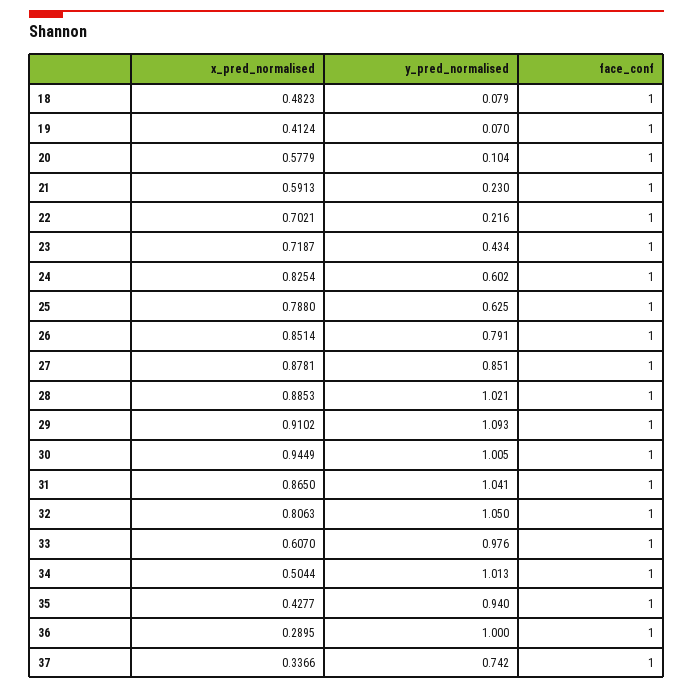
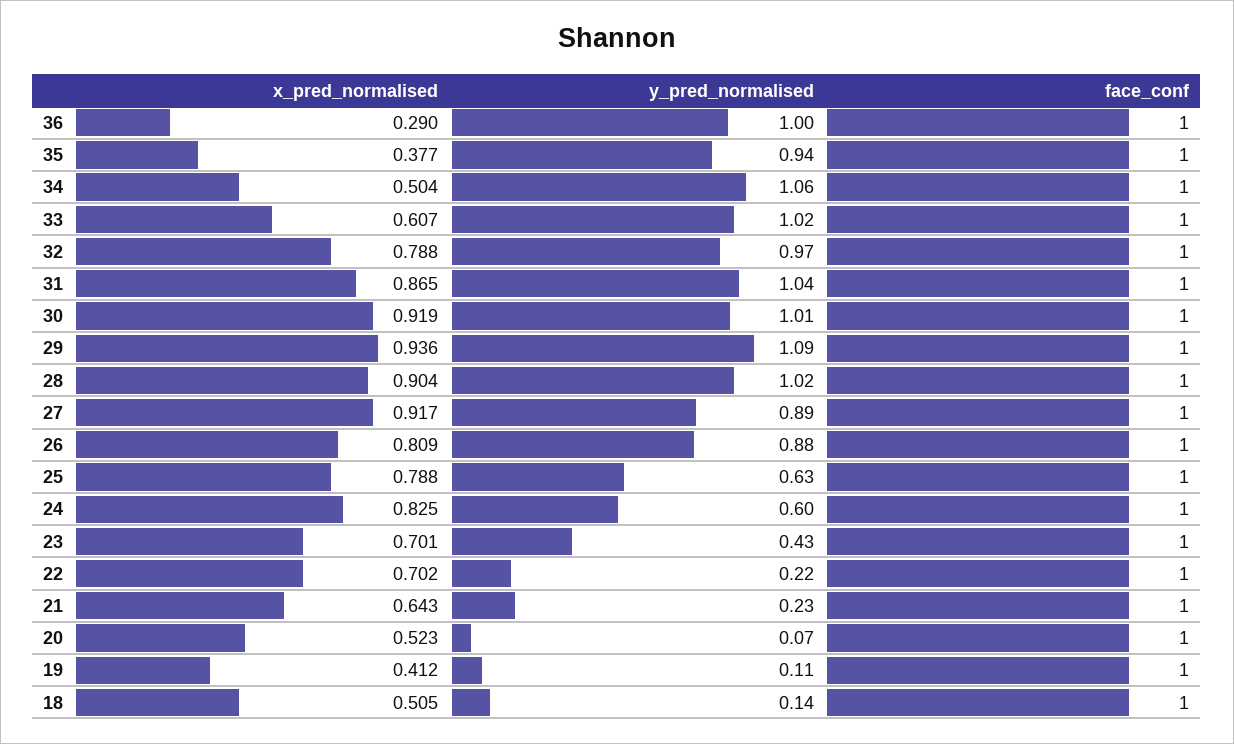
x_pred_normalised, 18: 0.4823 -> 0.505
y_pred_normalised, 18: 0.079 -> 0.14
y_pred_normalised, 19: 0.07 -> 0.11
x_pred_normalised, 20: 0.5779 -> 0.523
y_pred_normalised, 20: 0.104 -> 0.07
x_pred_normalised, 21: 0.5913 -> 0.643
x_pred_normalised, 23: 0.7187 -> 0.701
x_pred_normalised, 26: 0.8514 -> 0.809
y_pred_normalised, 26: 0.791 -> 0.88
x_pred_normalised, 27: 0.8781 -> 0.917
y_pred_normalised, 27: 0.851 -> 0.89
x_pred_normalised, 28: 0.8853 -> 0.904
x_pred_normalised, 29: 0.9102 -> 0.936
x_pred_normalised, 30: 0.9449 -> 0.919
x_pred_normalised, 32: 0.8063 -> 0.788
y_pred_normalised, 32: 1.05 -> 0.97
y_pred_normalised, 33: 0.976 -> 1.02
y_pred_normalised, 34: 1.013 -> 1.06
x_pred_normalised, 35: 0.4277 -> 0.377
x_pred_normalised, 37: 0.3366 -> none
y_pred_normalised, 37: 0.742 -> none
face_conf, 37: 1 -> none

